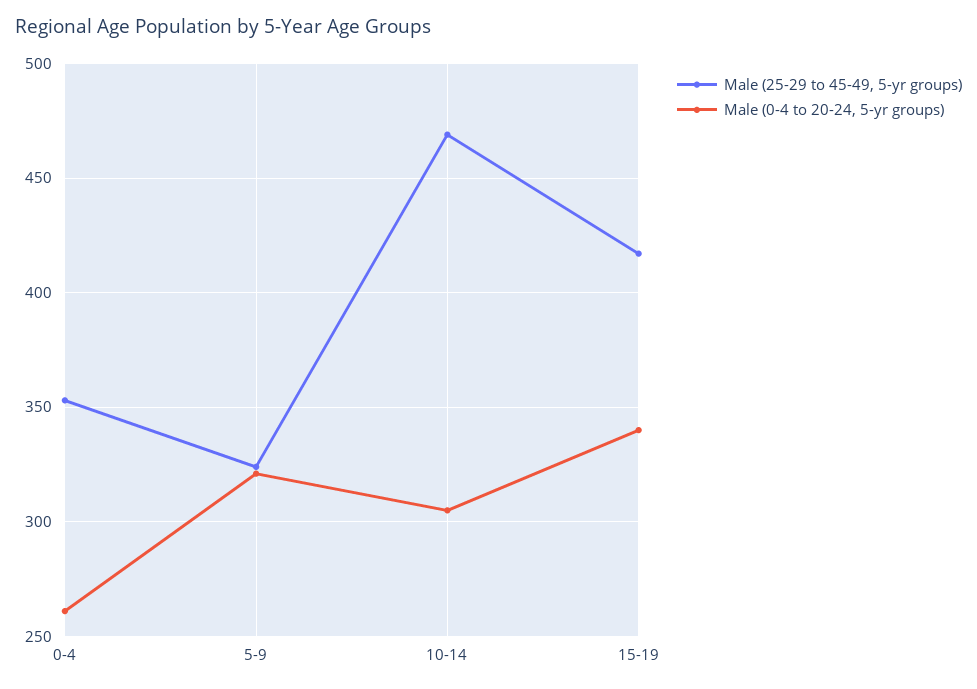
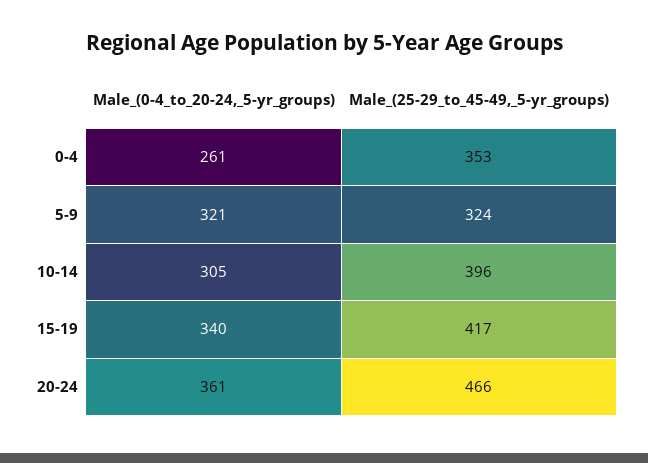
Male (25-29 to 45-49, 5-yr groups), 10-14: 470 -> 396
Male (0-4 to 20-24, 5-yr groups), 20-24: none -> 361
Male (25-29 to 45-49, 5-yr groups), 20-24: none -> 466

